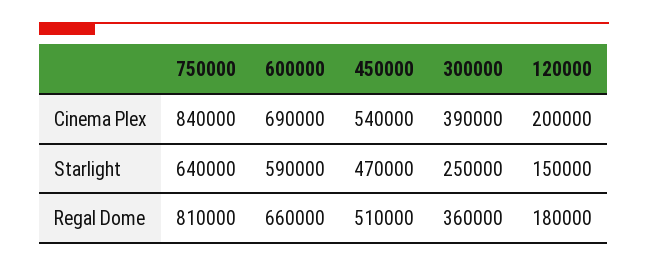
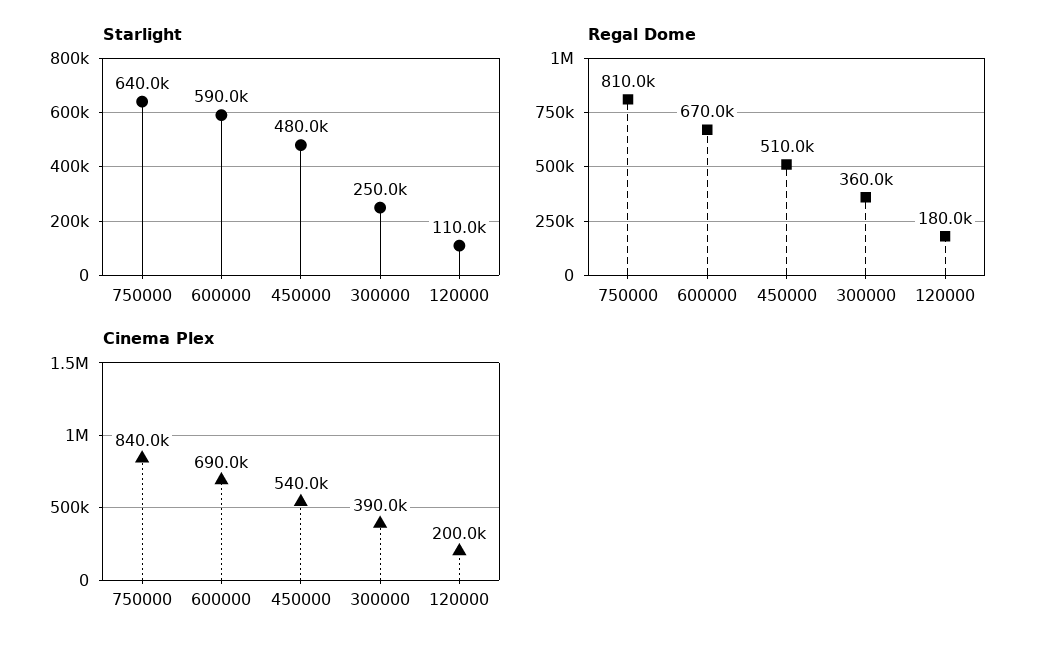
Starlight, 450000: 470000 -> 480000
Starlight, 120000: 150000 -> 110000
Regal Dome, 600000: 660000 -> 670000

